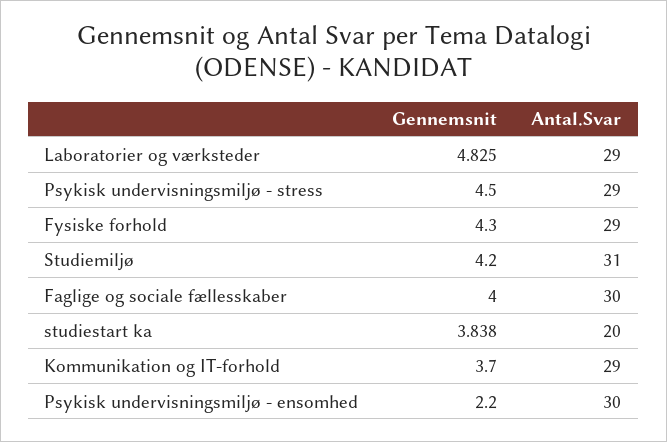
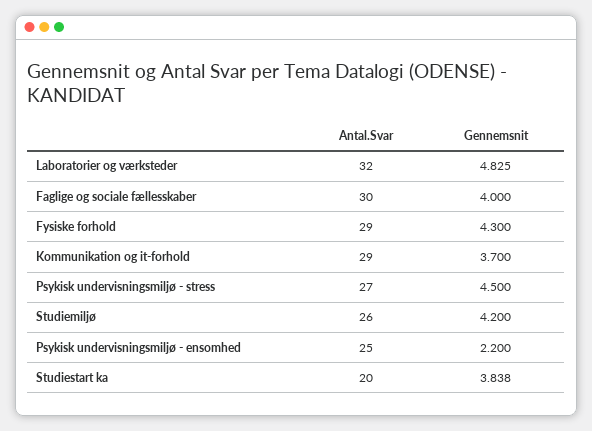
Antal.Svar, Laboratorier og værksteder: 29 -> 32
Antal.Svar, Psykisk undervisningsmiljø - stress: 29 -> 27
Antal.Svar, Studiemiljø: 31 -> 26
Antal.Svar, Psykisk undervisningsmiljø - ensomhed: 30 -> 25

